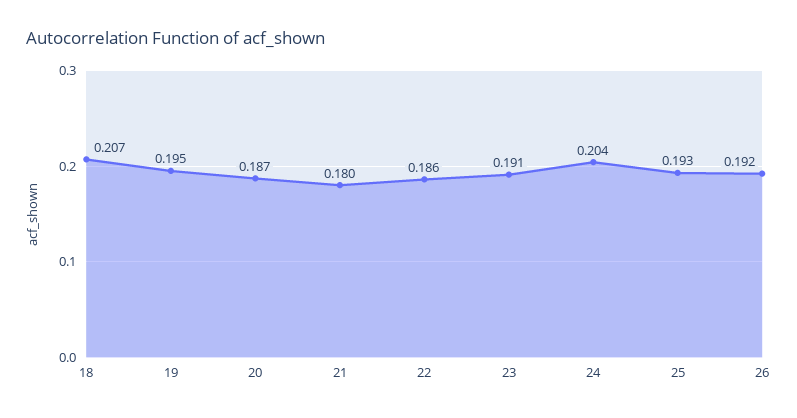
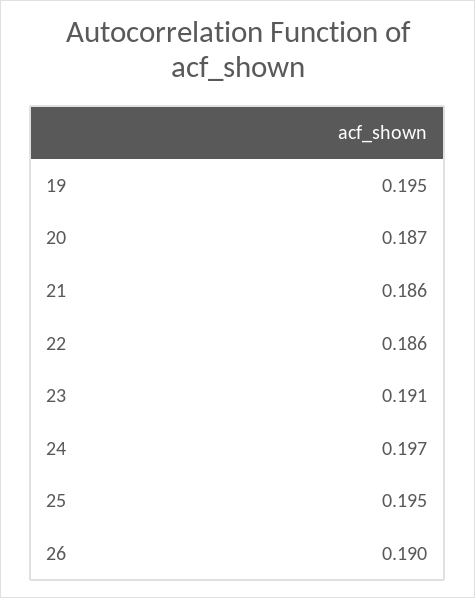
18: 0.207 -> none
21: 0.18 -> 0.186
24: 0.204 -> 0.197
25: 0.193 -> 0.195
26: 0.192 -> 0.19

